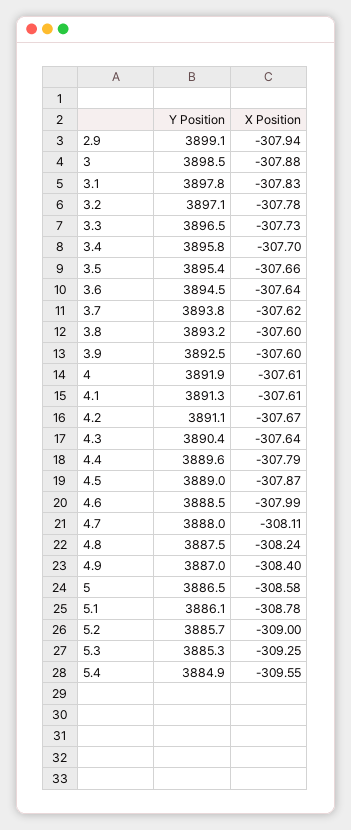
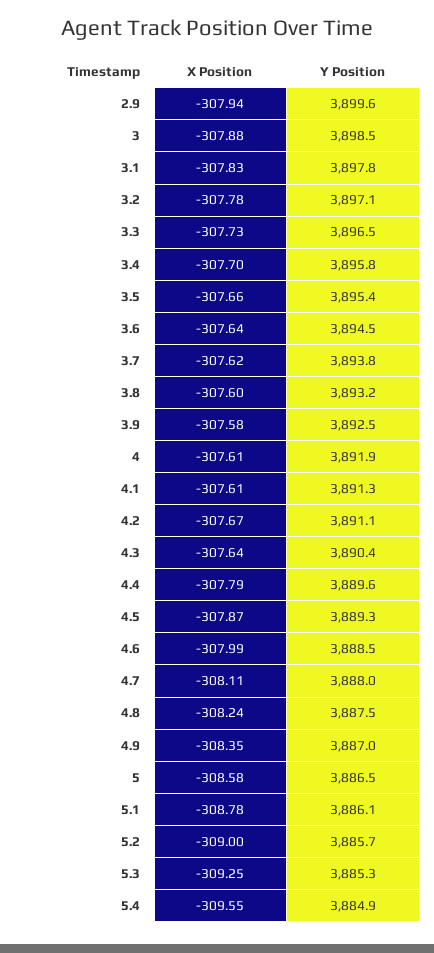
Y Position, 2.9: 3899.1 -> 3899.6
X Position, 3.9: -307.6 -> -307.58
Y Position, 4.5: 3889 -> 3889.3
X Position, 4.9: -308.4 -> -308.35

